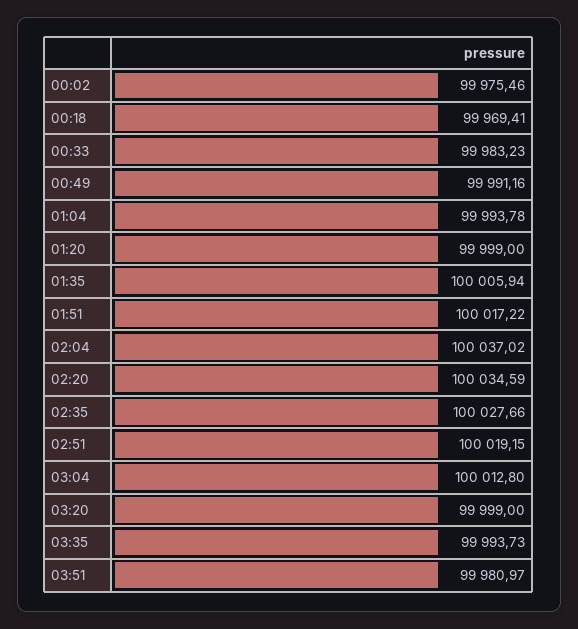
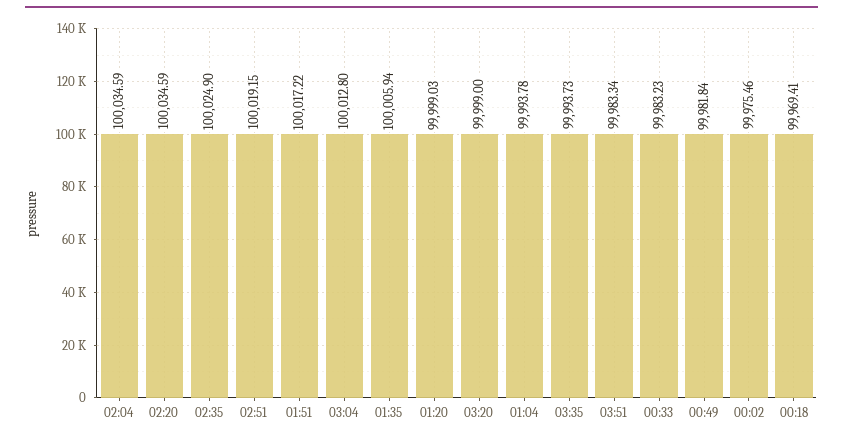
00:49: 99991.16 -> 99981.84
01:20: 99999 -> 99999.03
02:04: 100037.02 -> 100034.59
02:35: 100027.66 -> 100024.9
03:51: 99980.97 -> 99983.34

